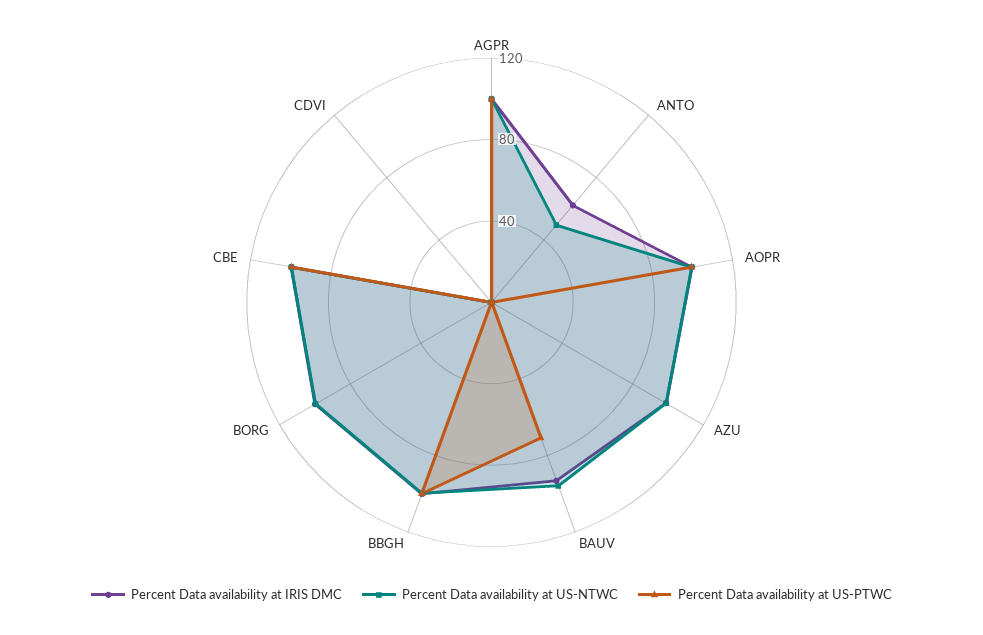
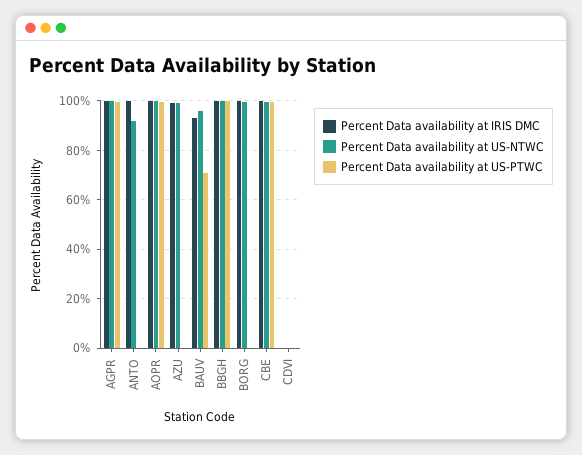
Percent Data availability at IRIS DMC, ANTO: 60 -> 100
Percent Data availability at US-NTWC, ANTO: 50 -> 92.5

